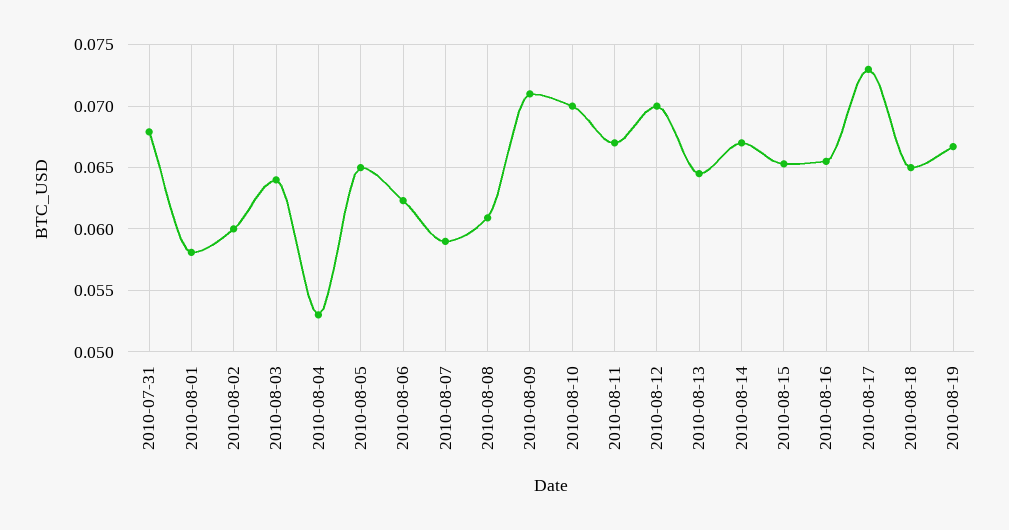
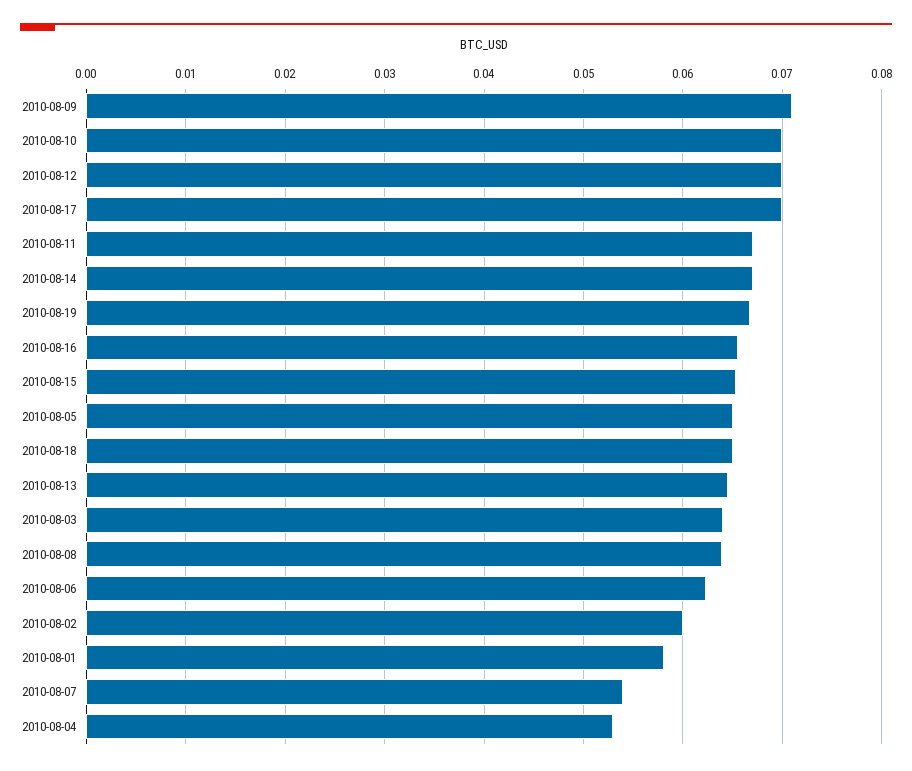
2010-07-31: 0.068 -> none
2010-08-07: 0.059 -> 0.054
2010-08-08: 0.061 -> 0.064
2010-08-17: 0.073 -> 0.07

